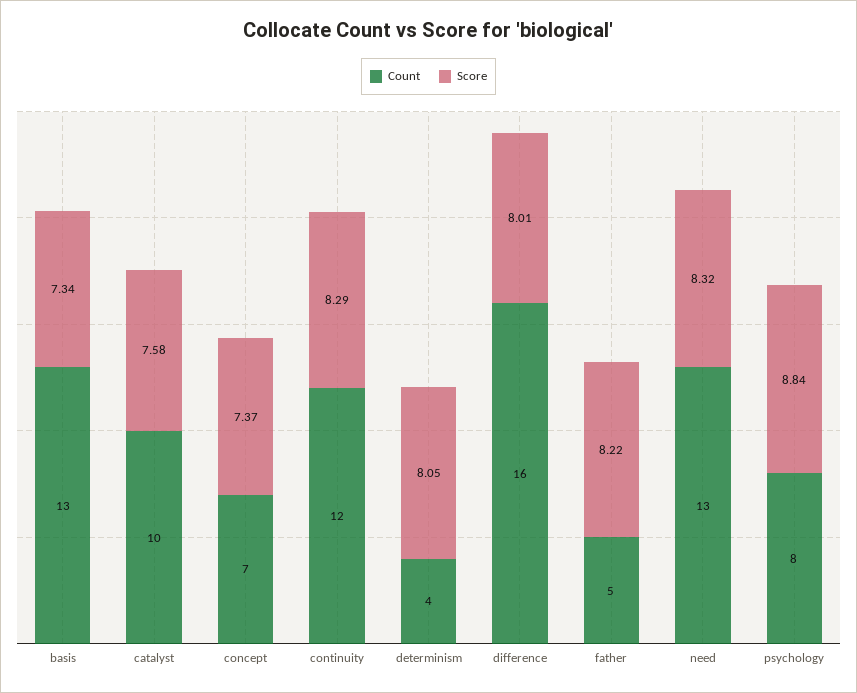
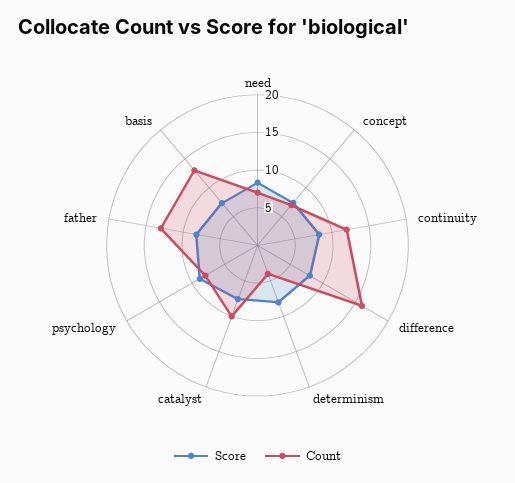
Count, father: 5 -> 12.5
Count, need: 13 -> 7.5

